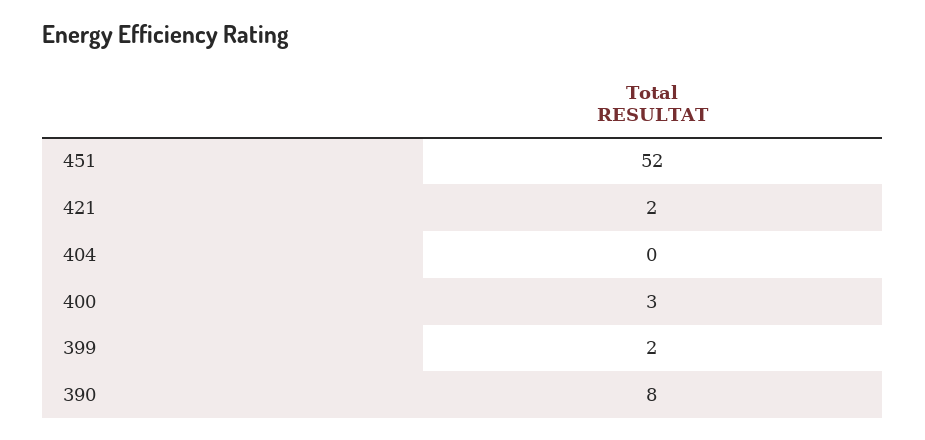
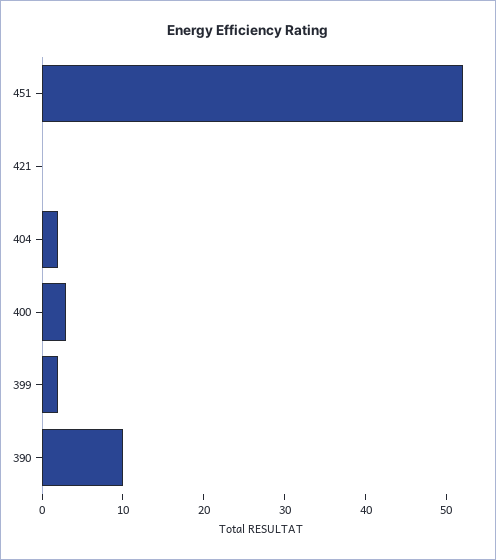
421: 2 -> 0
404: 0 -> 2
390: 8 -> 10

